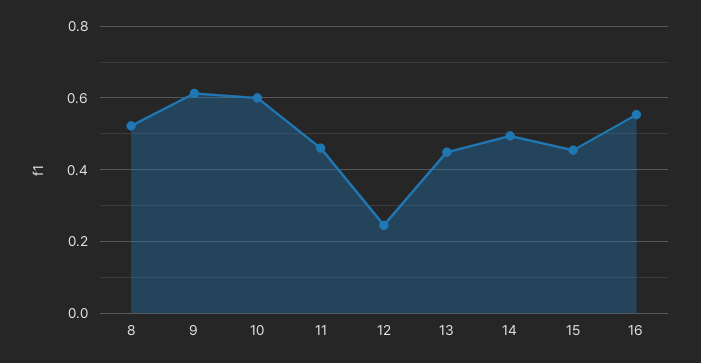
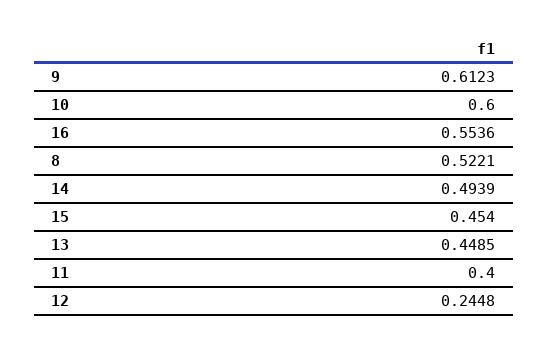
11: 0.46 -> 0.4

